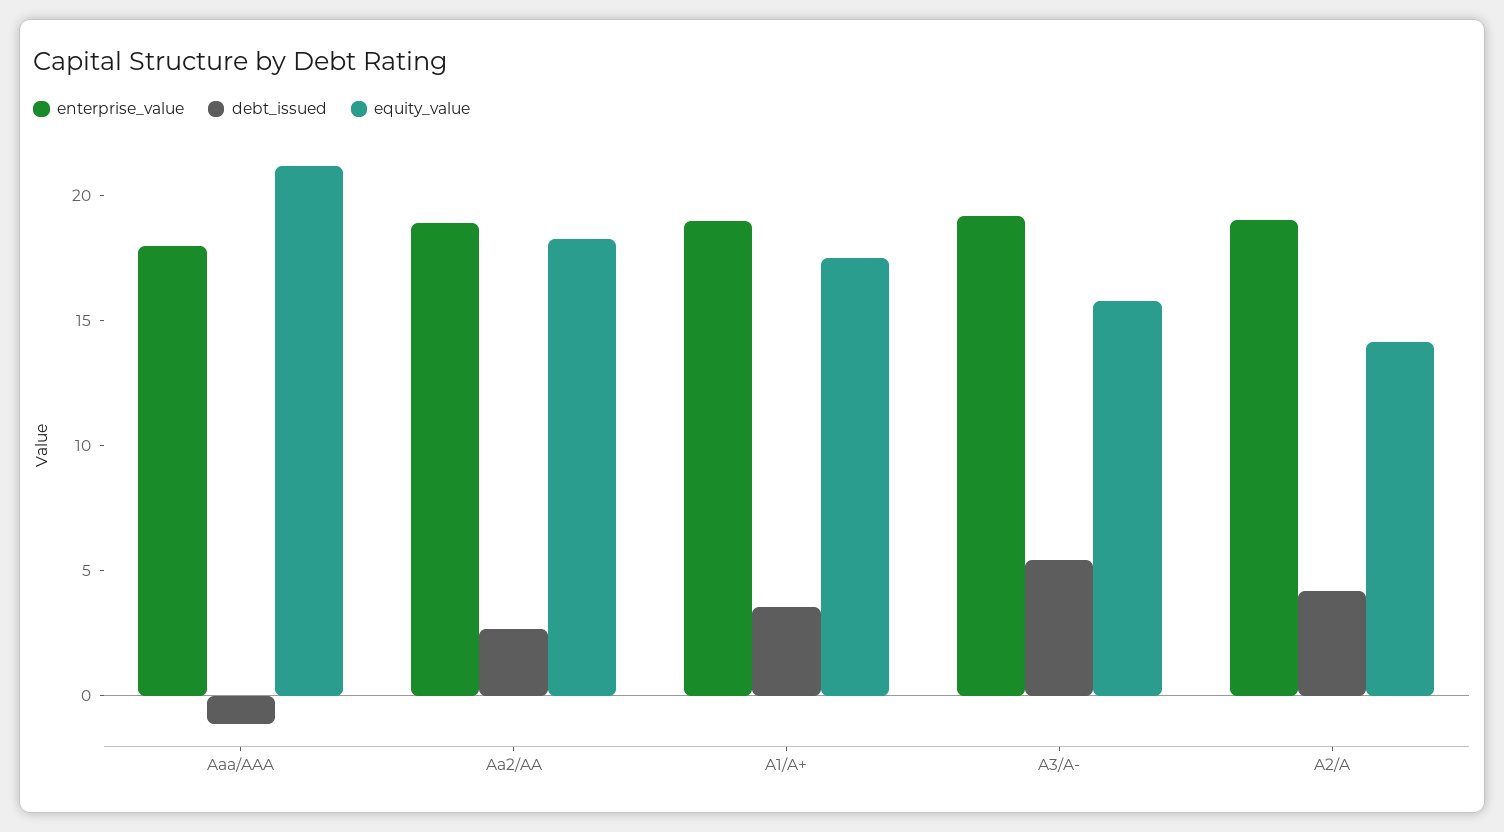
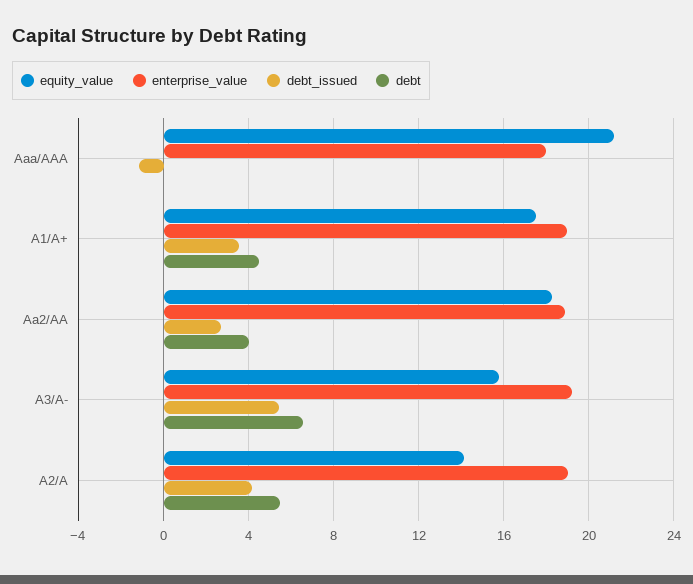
debt, Aaa/AAA: none -> 0
debt, A1/A+: none -> 4.5
debt, Aa2/AA: none -> 4
debt, A3/A-: none -> 6.5
debt, A2/A: none -> 5.5

